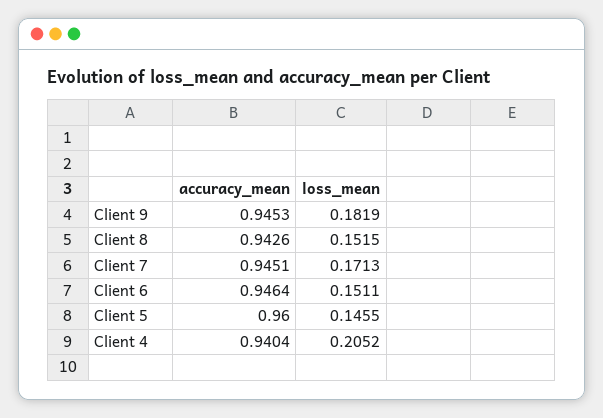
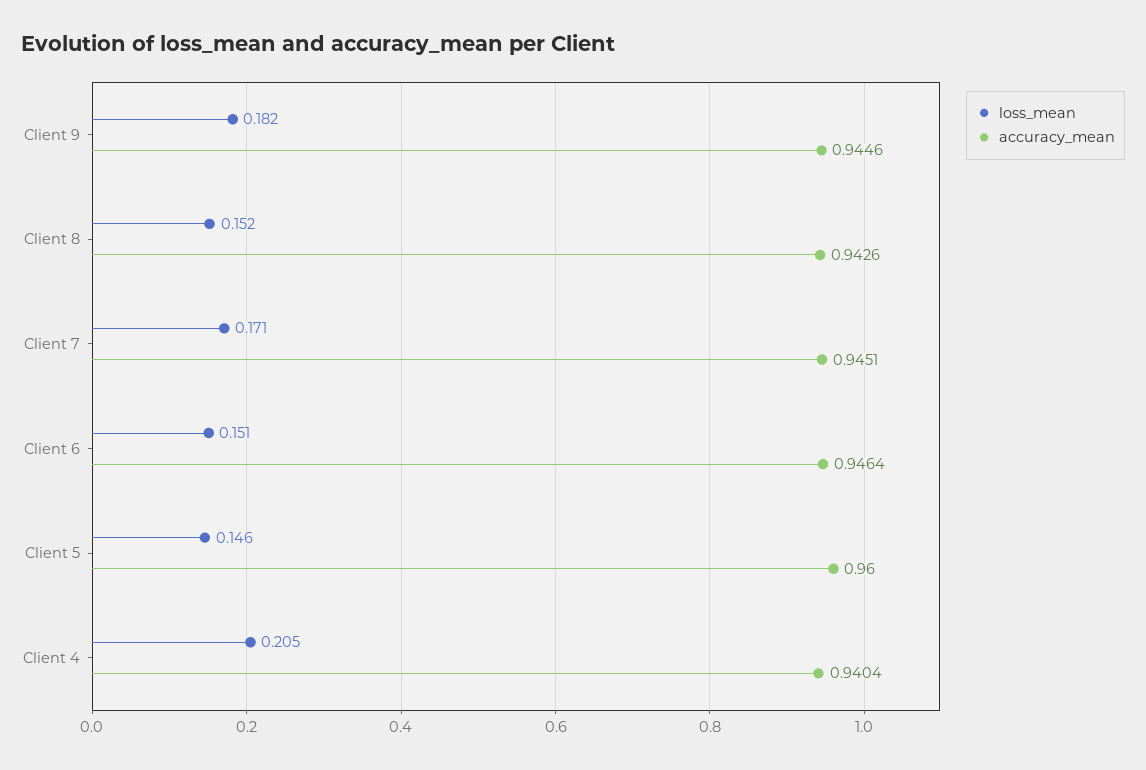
accuracy_mean, Client 9: 0.9453 -> 0.9446

